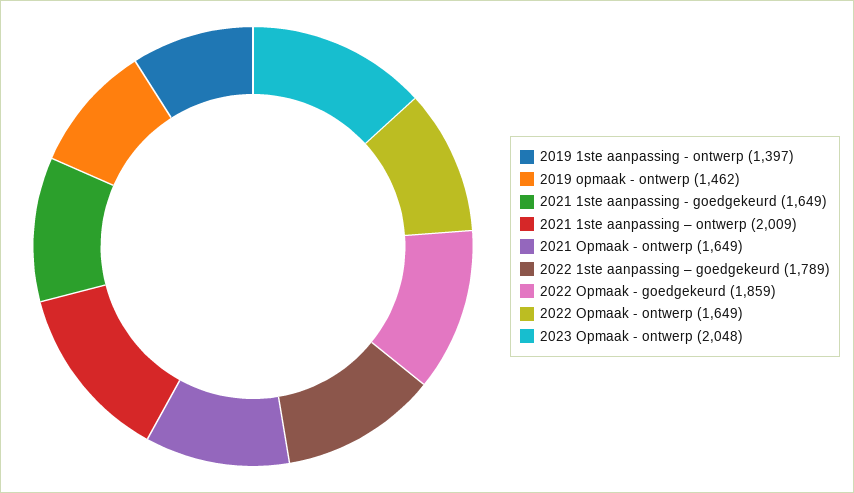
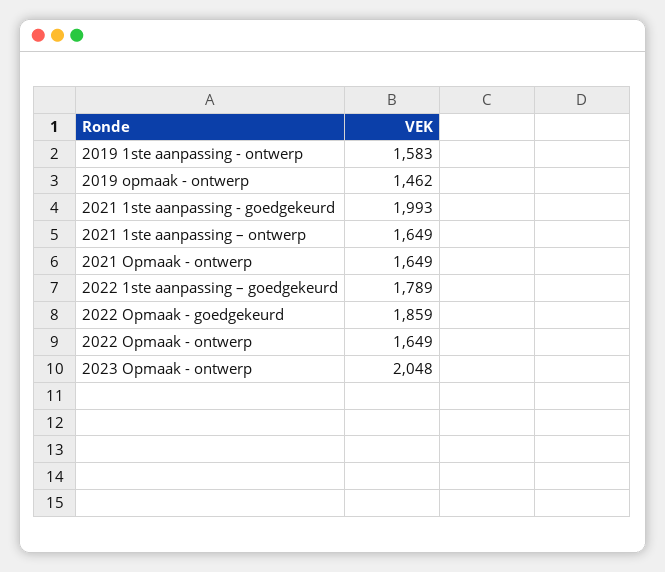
2019 1ste aanpassing - ontwerp: 1397 -> 1583
2021 1ste aanpassing - goedgekeurd: 1649 -> 1993
2021 1ste aanpassing – ontwerp: 2009 -> 1649

